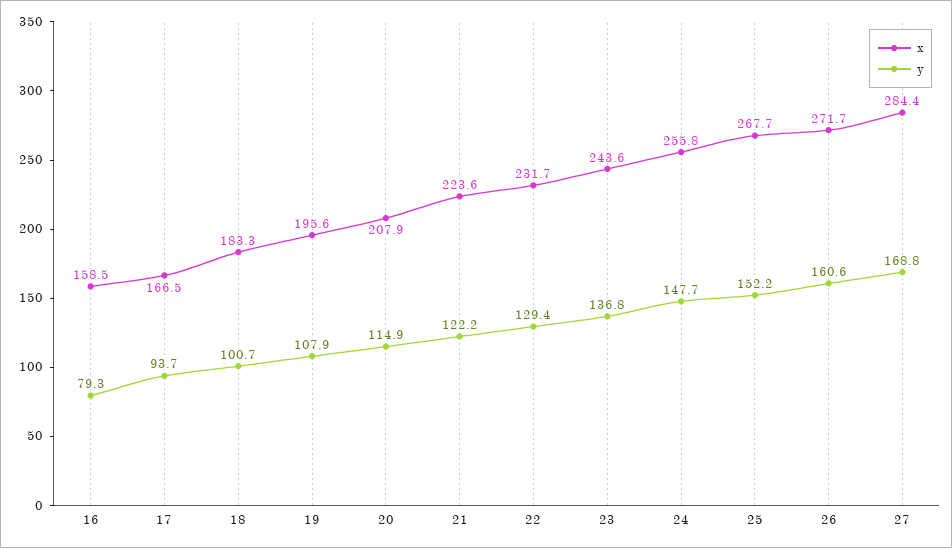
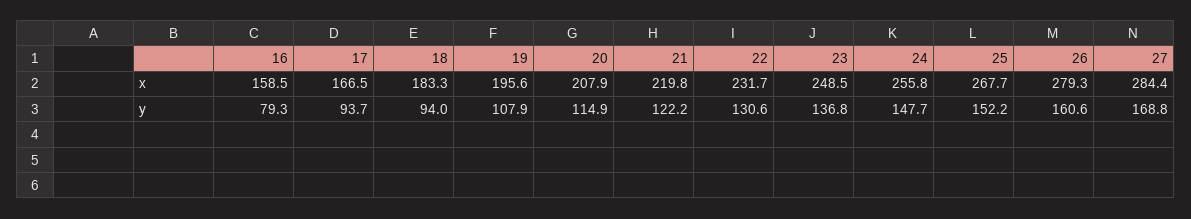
y, 18: 100.7 -> 94
x, 21: 223.6 -> 219.8
y, 22: 129.4 -> 130.6
x, 23: 243.6 -> 248.5
x, 26: 271.7 -> 279.3

